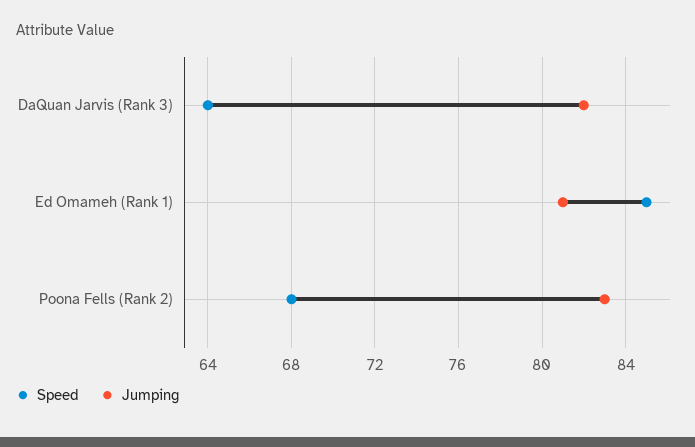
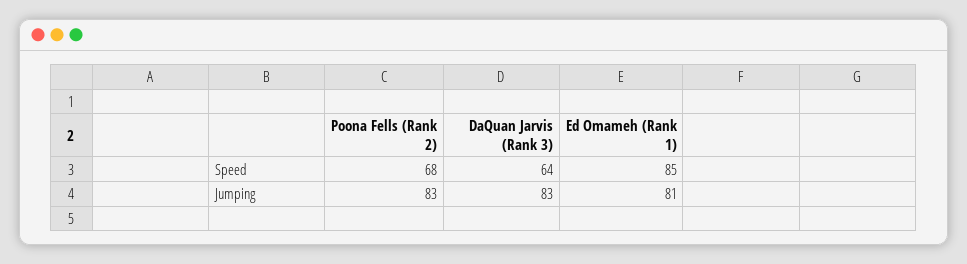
Jumping, DaQuan Jarvis (Rank 3): 82 -> 83

